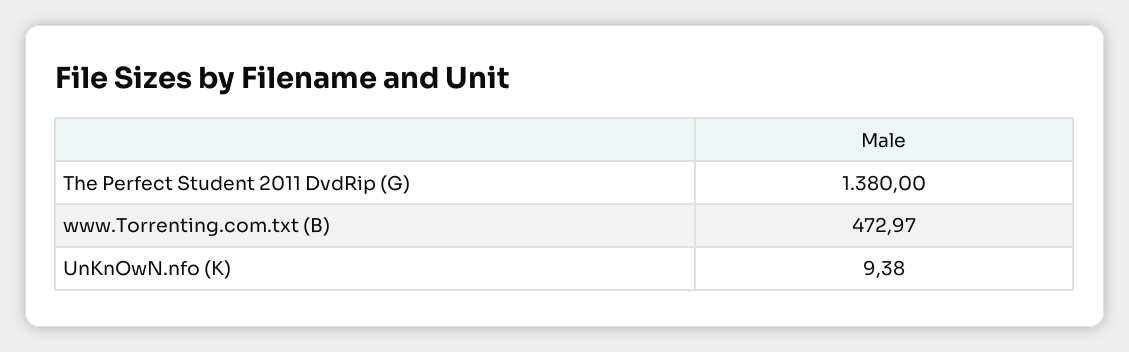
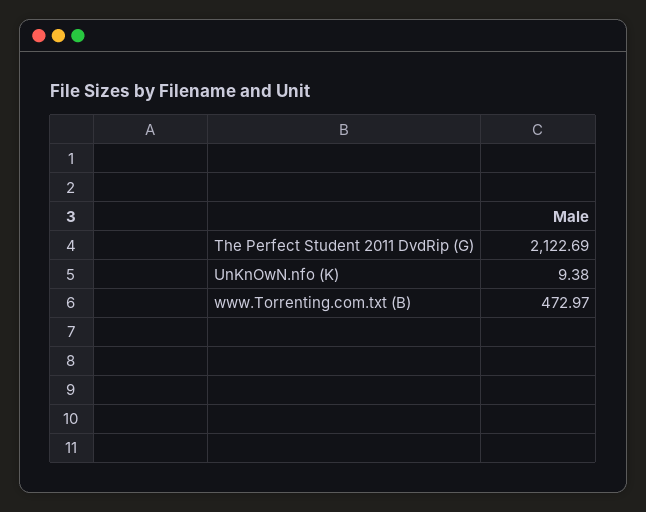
The Perfect Student 2011 DvdRip (G): 1380 -> 2122.69

